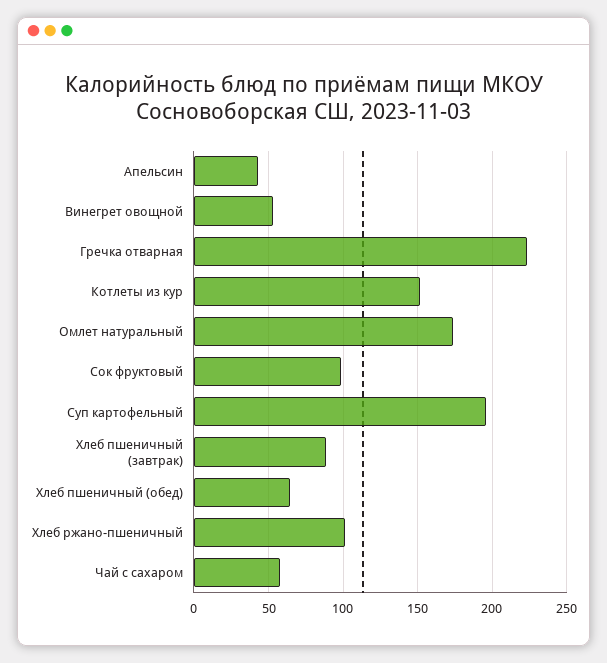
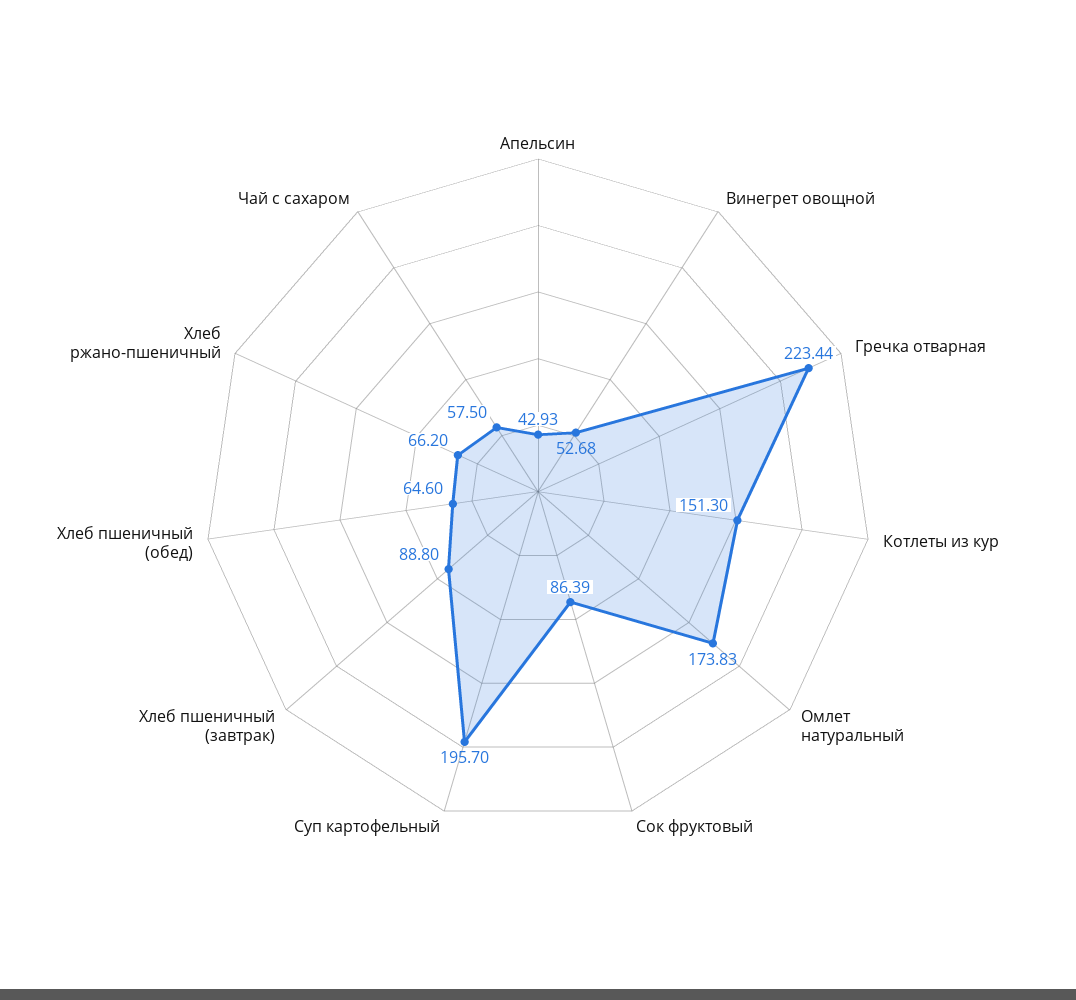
Сок фруктовый: 100 -> 86.39
Хлеб ржано-пшеничный: 100 -> 66.2

